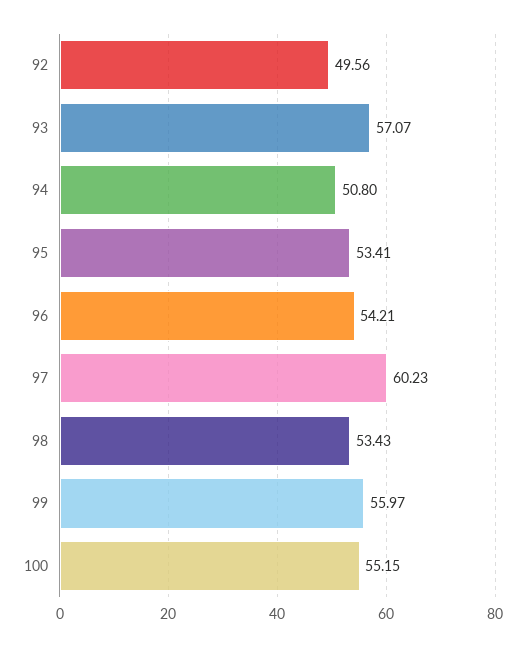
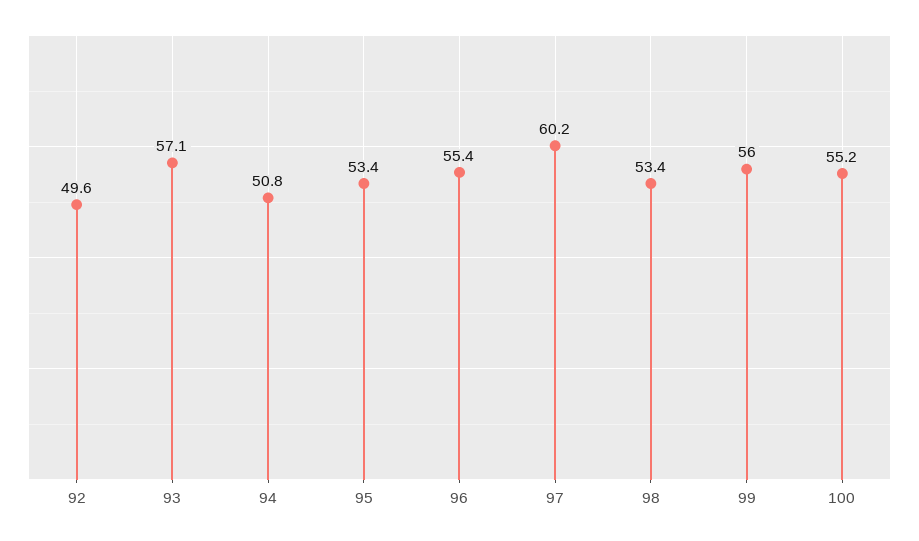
96: 54.21 -> 55.4

